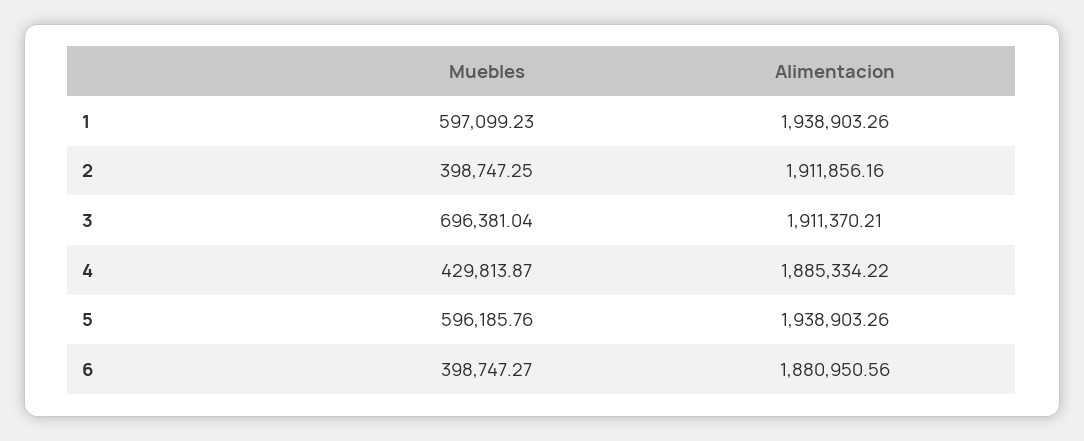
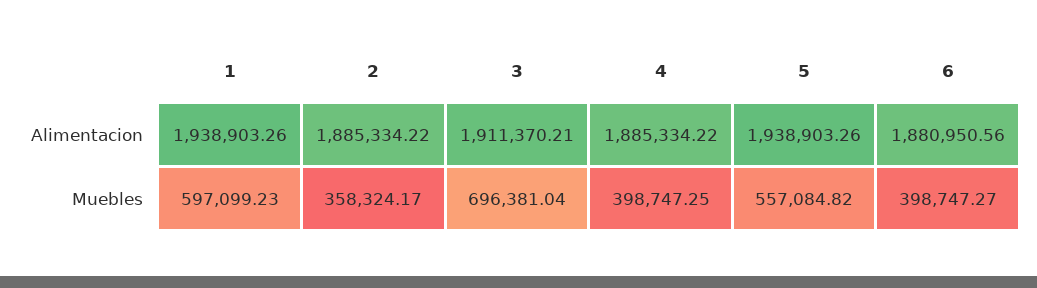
Muebles, 2: 398747.25 -> 358324.17
Alimentacion, 2: 1911856.16 -> 1885334.22
Muebles, 4: 429813.87 -> 398747.25
Muebles, 5: 596185.76 -> 557084.82

